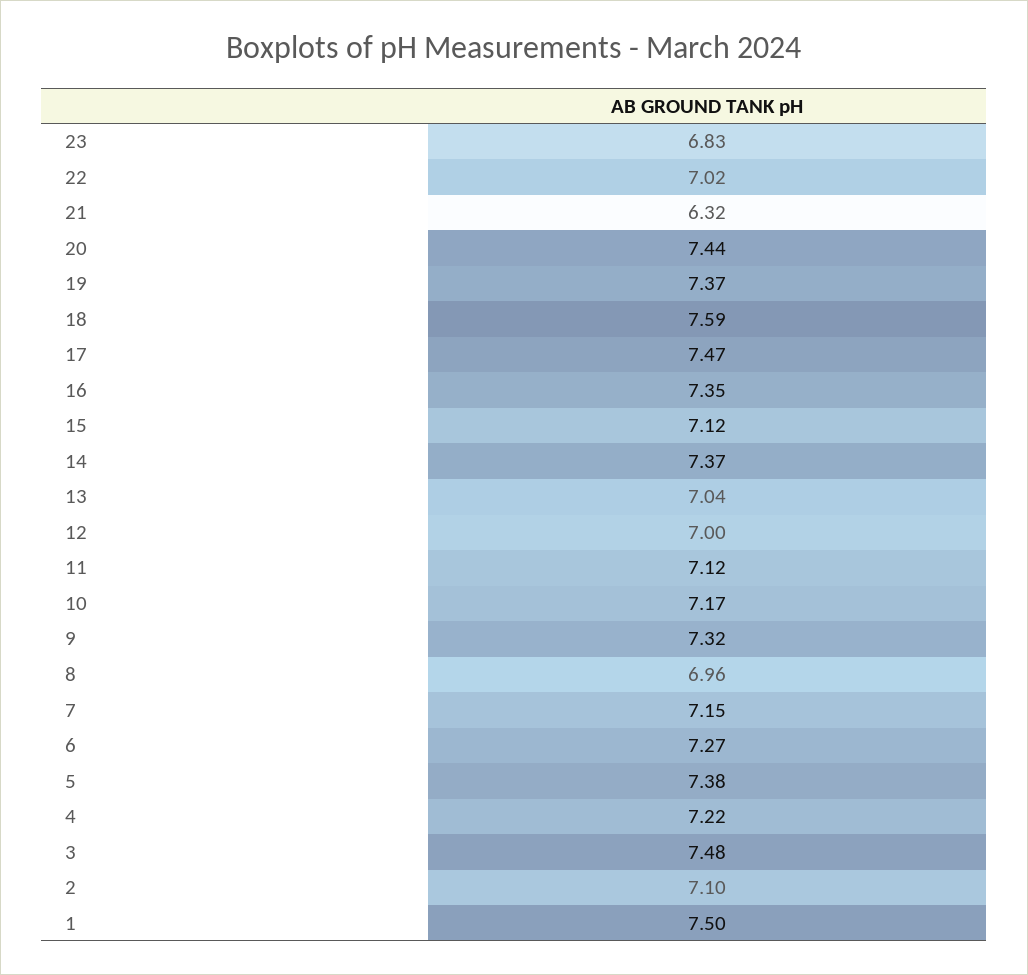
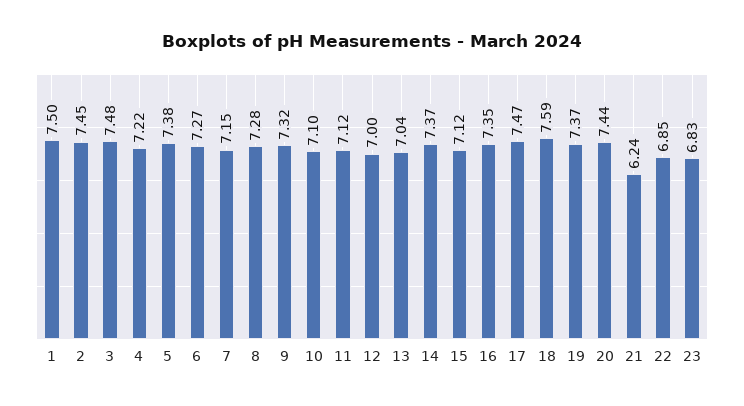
22: 7.02 -> 6.85
21: 6.32 -> 6.24
10: 7.17 -> 7.1
8: 6.96 -> 7.28
2: 7.1 -> 7.45

